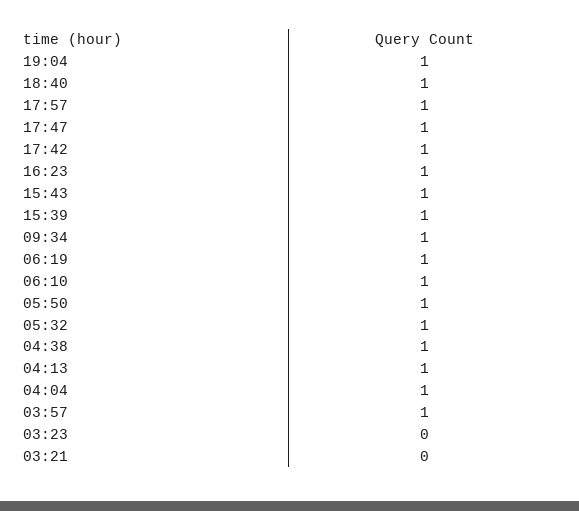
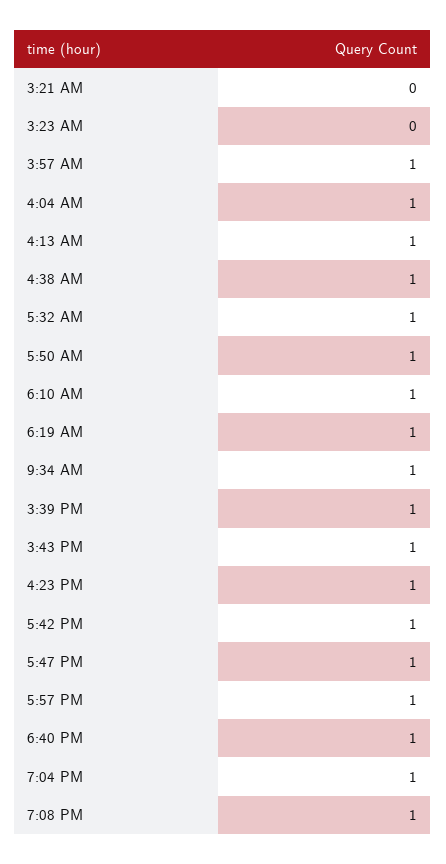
7:08 PM: none -> 1

